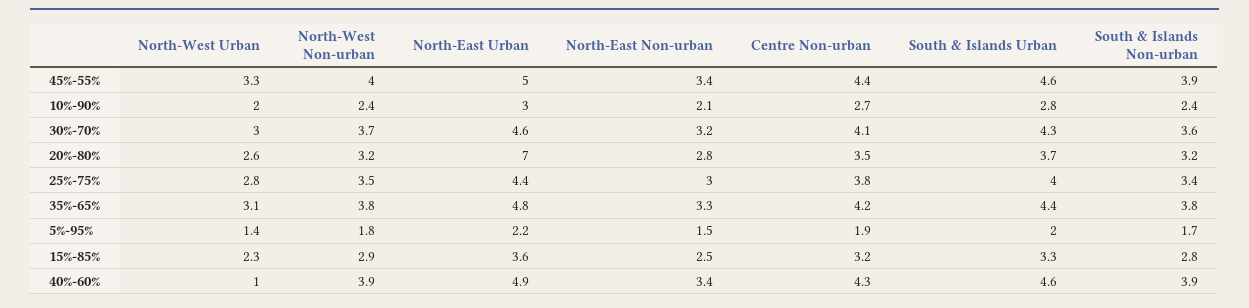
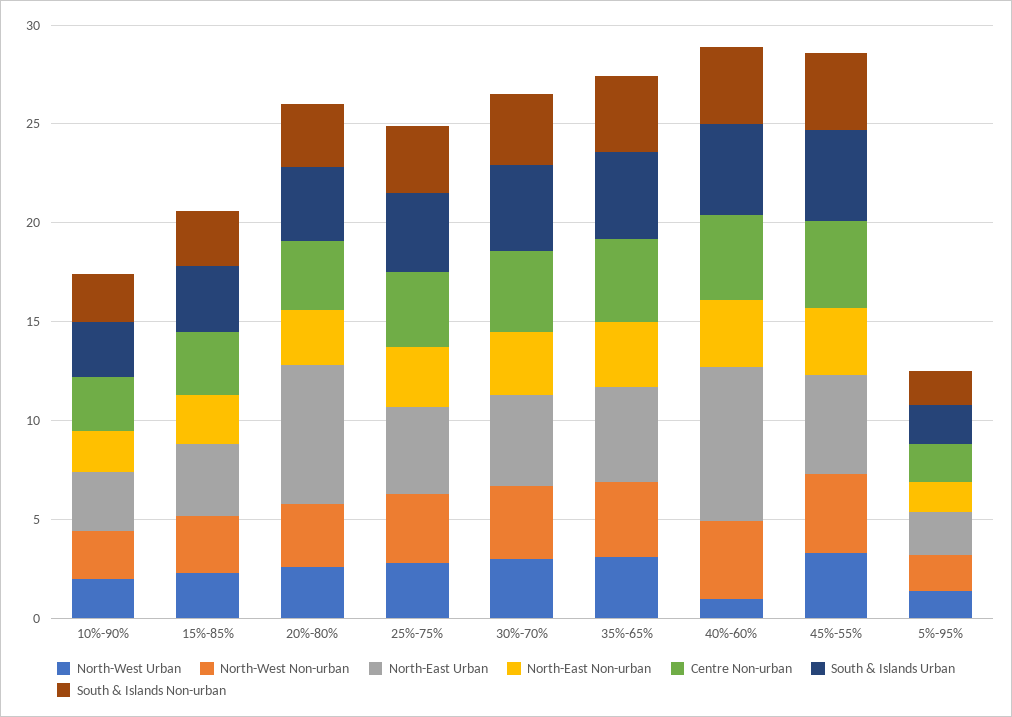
North-East Urban, 40%-60%: 4.9 -> 8

